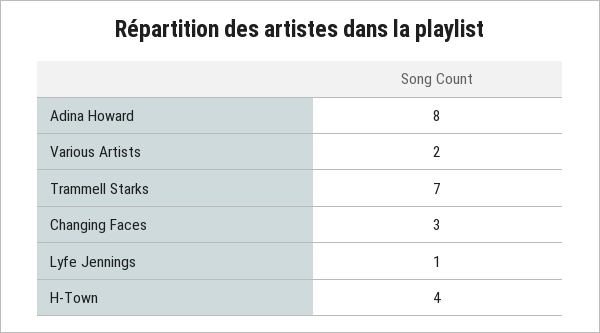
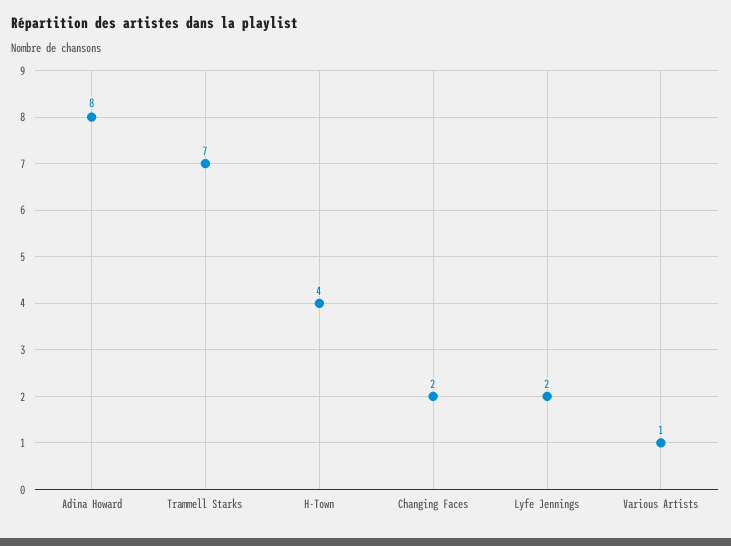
Various Artists: 2 -> 1
Changing Faces: 3 -> 2
Lyfe Jennings: 1 -> 2

